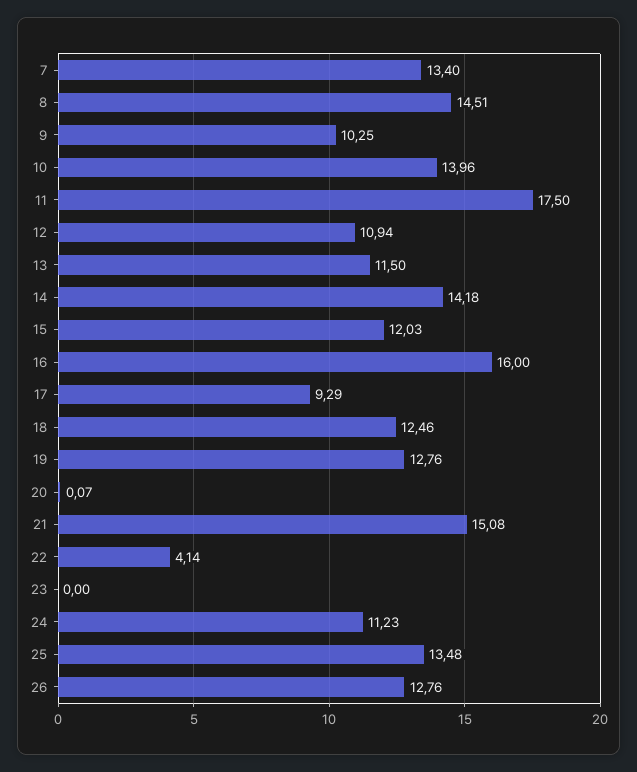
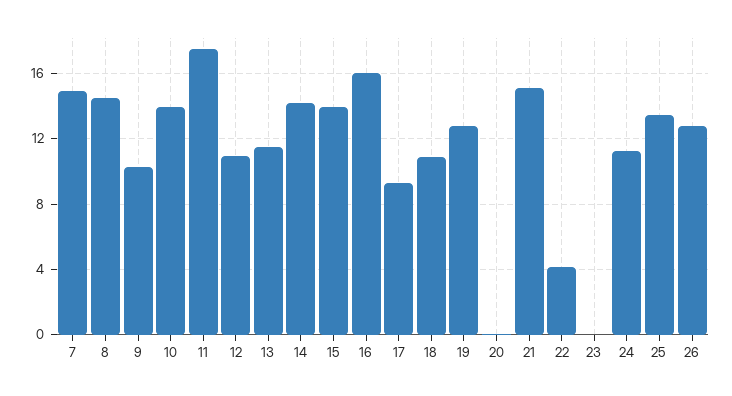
7: 13.4 -> 15
15: 12.03 -> 14
18: 12.46 -> 11

